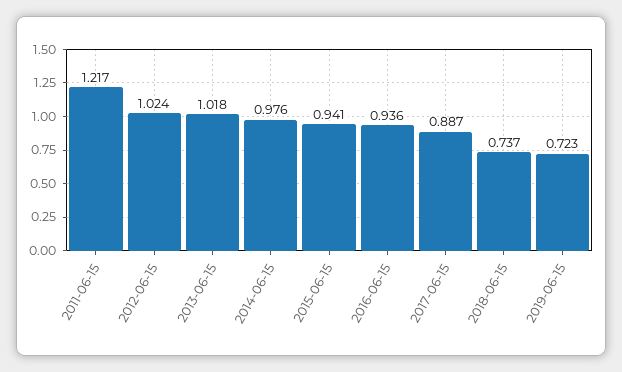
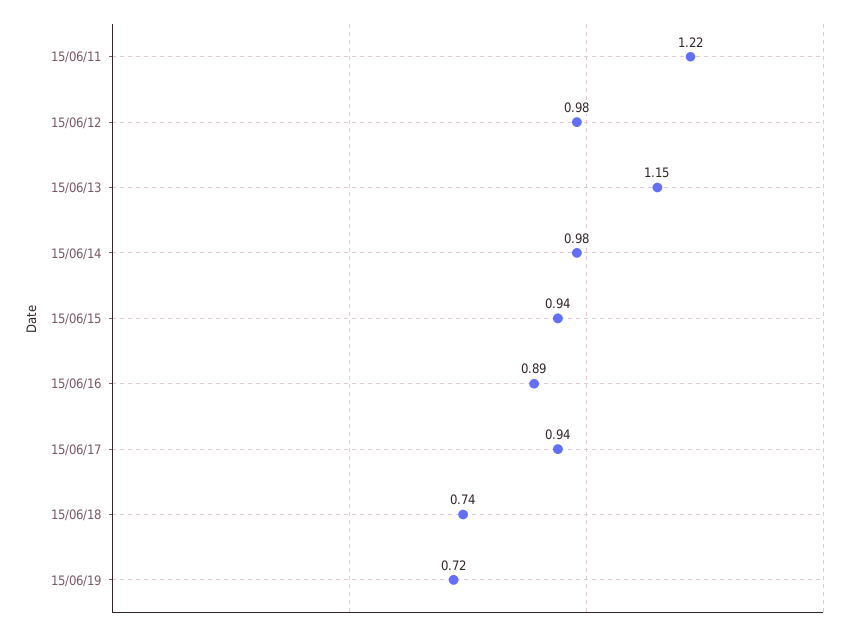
2012-06-15: 1.024 -> 0.98
2013-06-15: 1.018 -> 1.15
2016-06-15: 0.936 -> 0.89
2017-06-15: 0.887 -> 0.94

